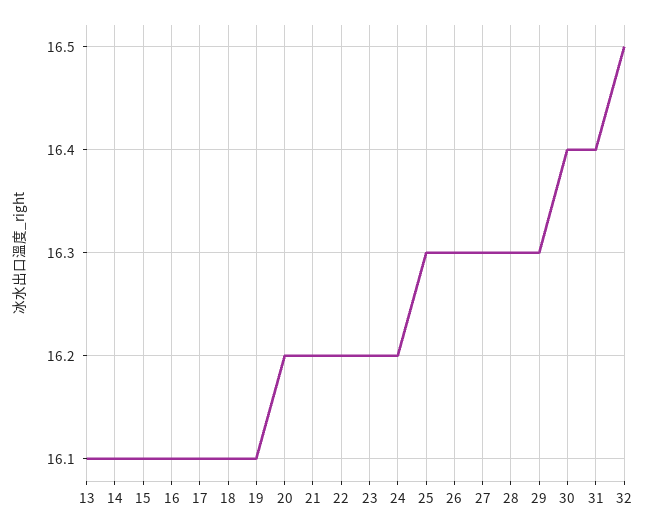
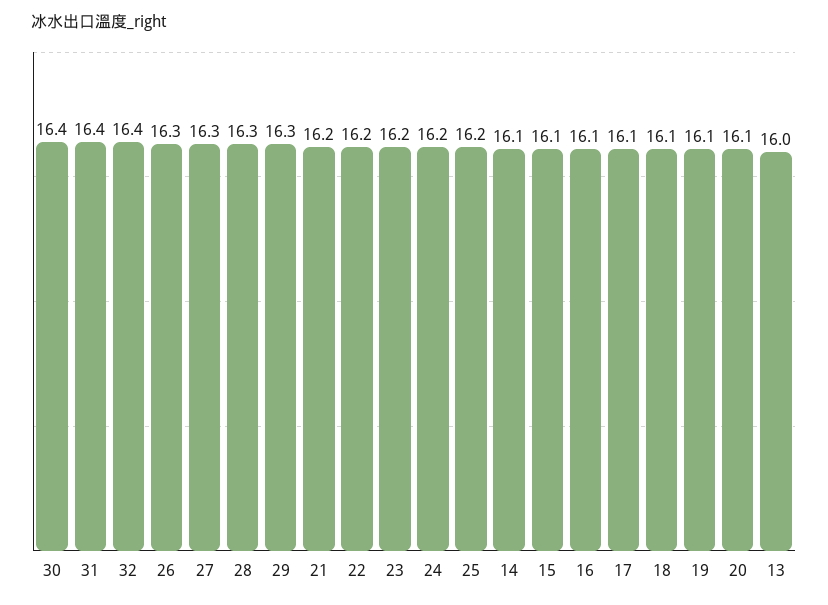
13: 16.1 -> 16
20: 16.2 -> 16.1
25: 16.3 -> 16.2
32: 16.5 -> 16.4

